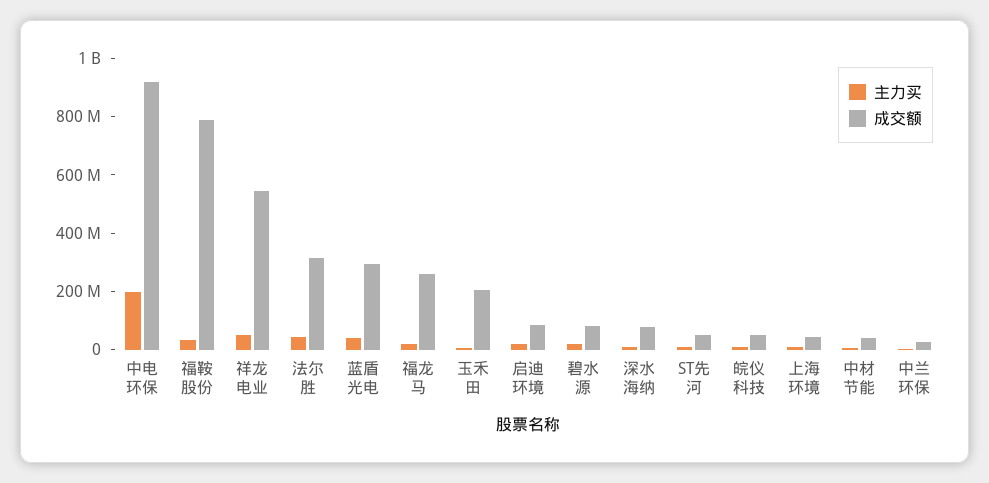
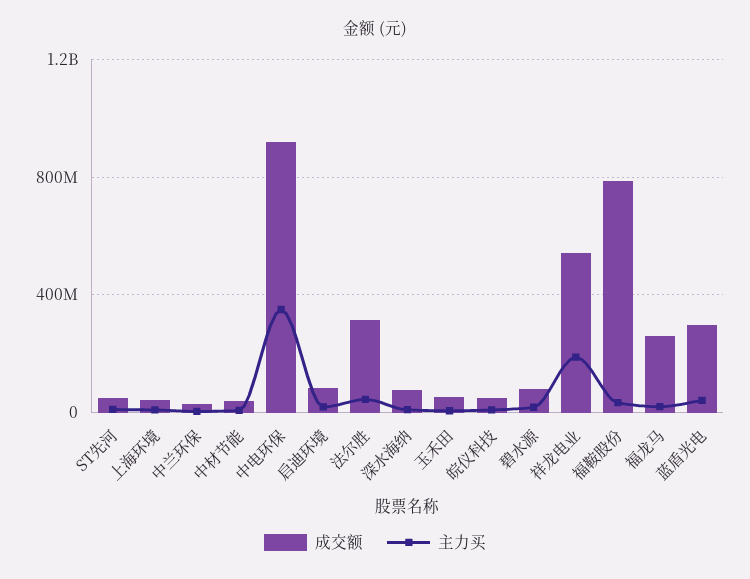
主力买, 中电环保: 200000000 -> 350000000
主力买, 祥龙电业: 50000000 -> 200000000
成交额, 玉禾田: 200000000 -> 50000000

